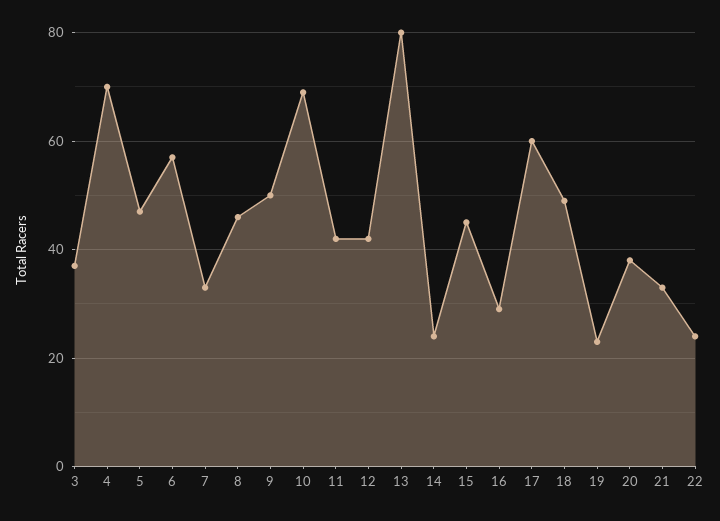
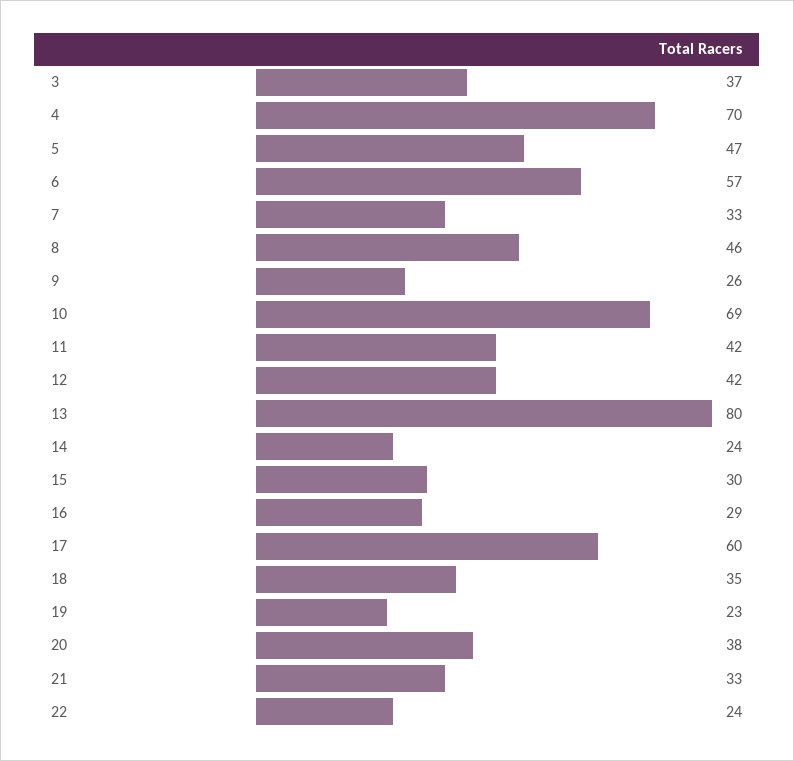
9: 50 -> 26
15: 45 -> 30
18: 50 -> 35

